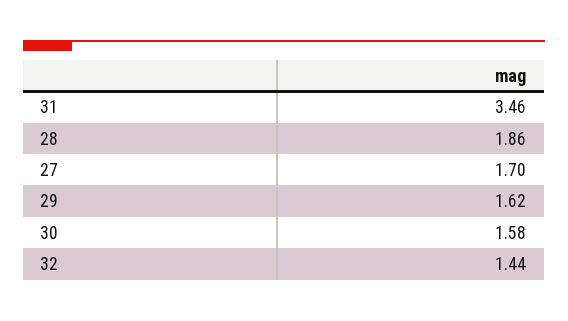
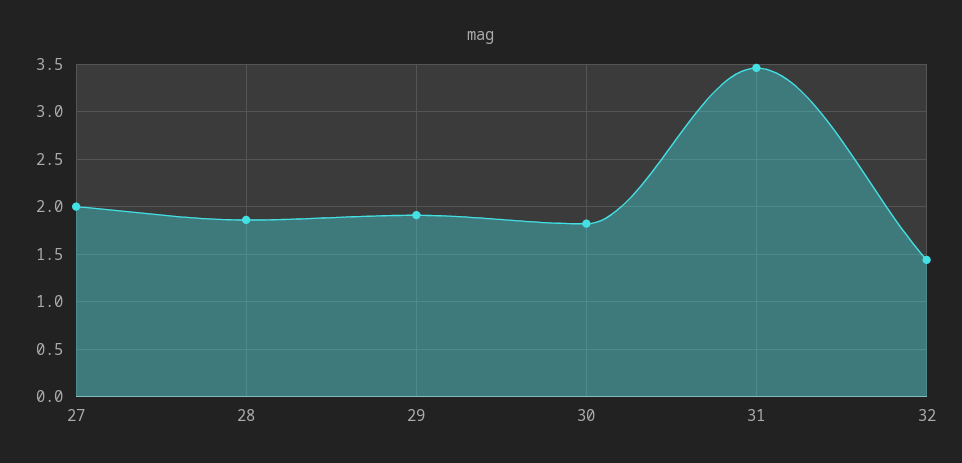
27: 1.7 -> 2
29: 1.62 -> 1.9
30: 1.58 -> 1.8

